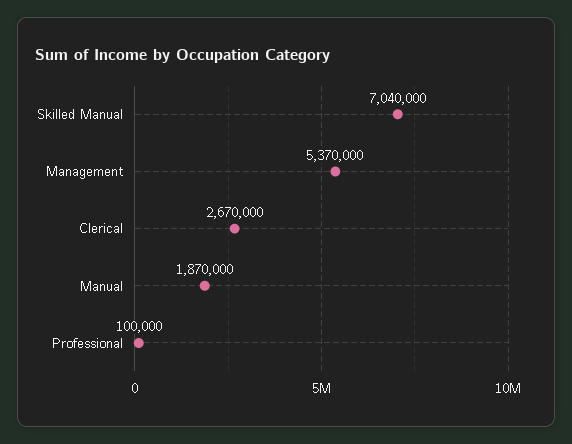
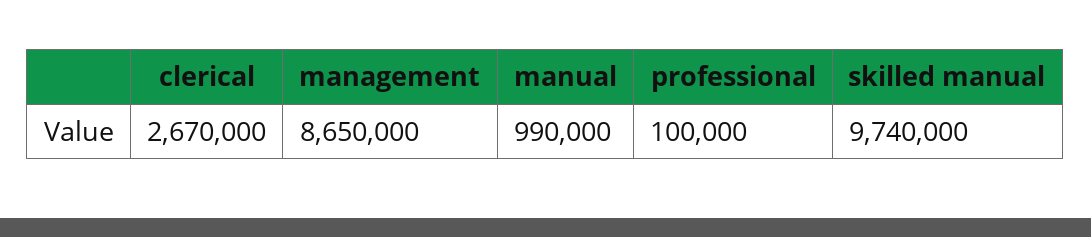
Skilled Manual: 7040000 -> 9740000
Management: 5370000 -> 8650000
Manual: 1870000 -> 990000

